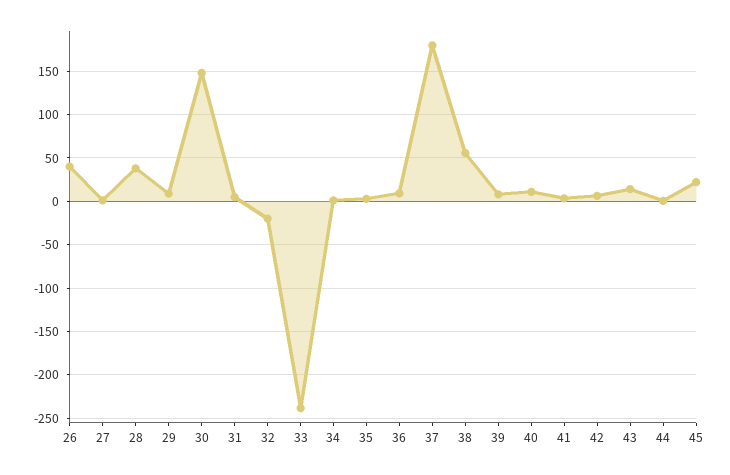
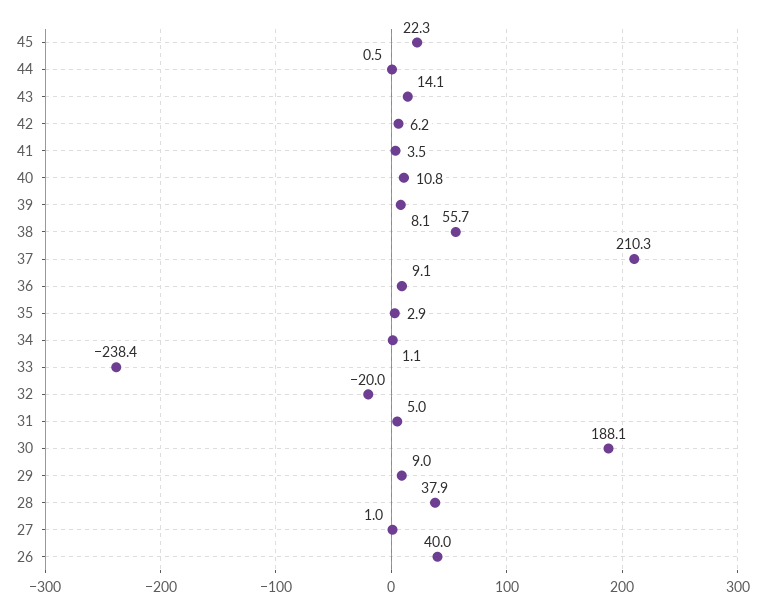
30: 150 -> 188.1
37: 180 -> 210.3

